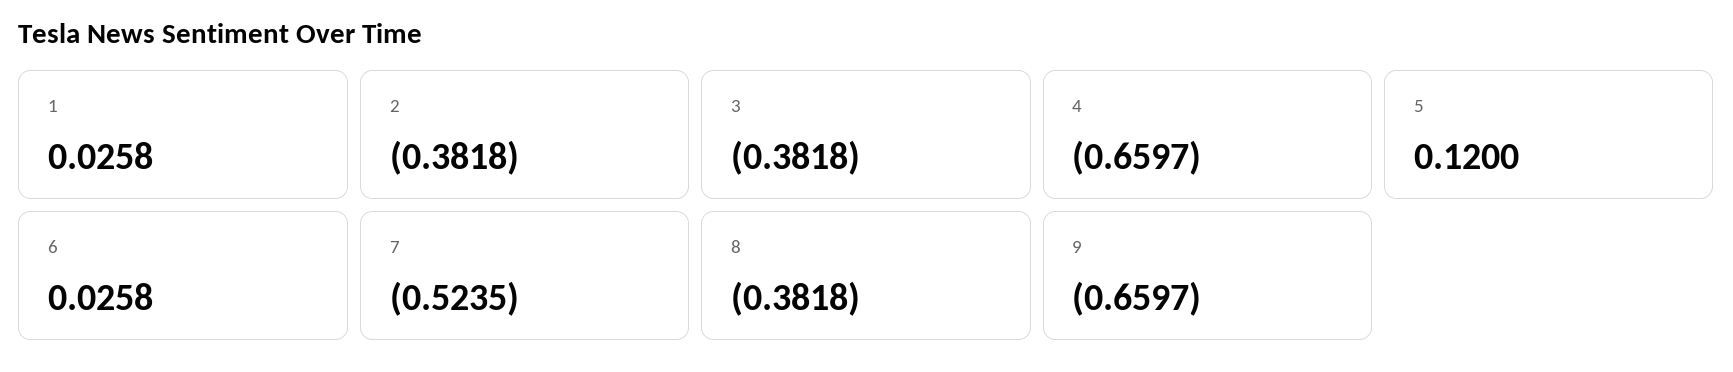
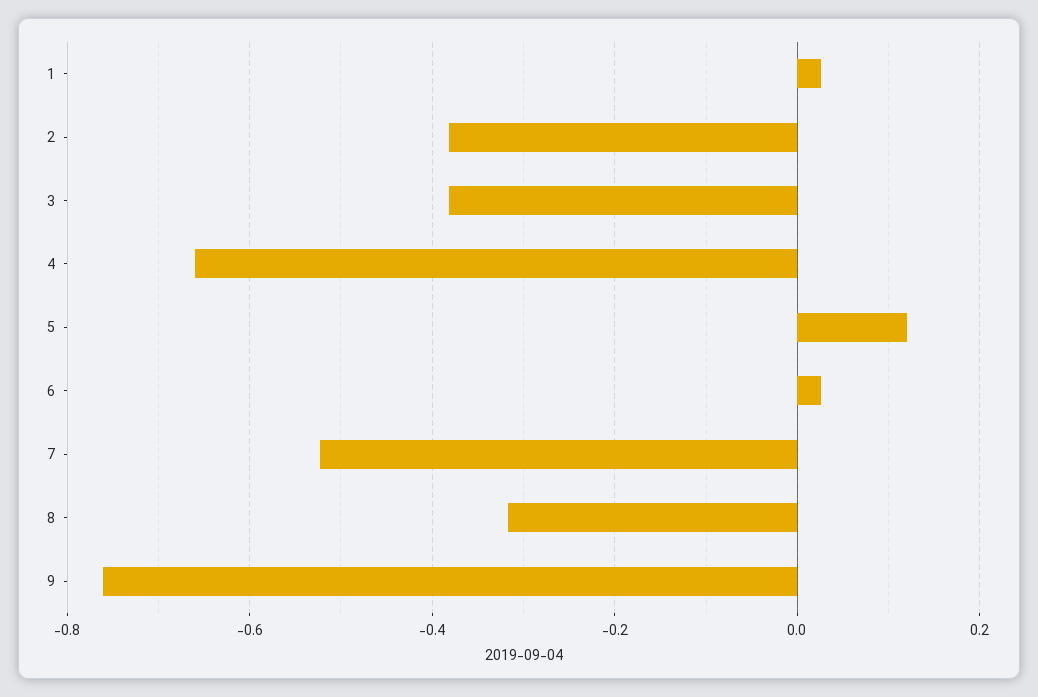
8: -0.3818 -> -0.32
9: -0.6597 -> -0.76

